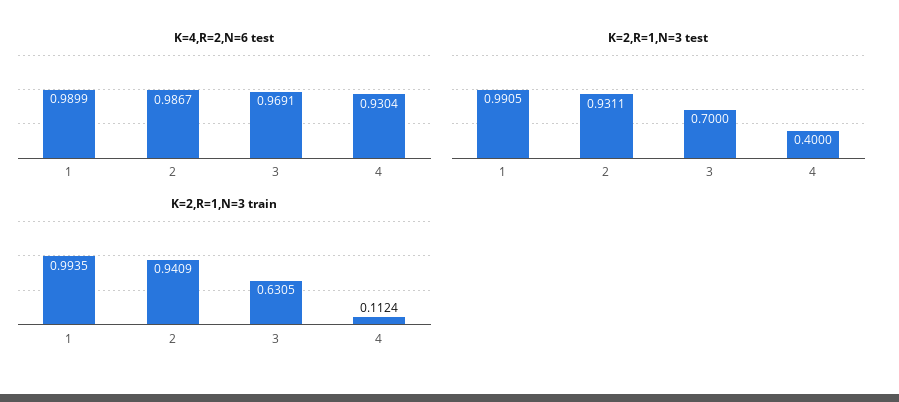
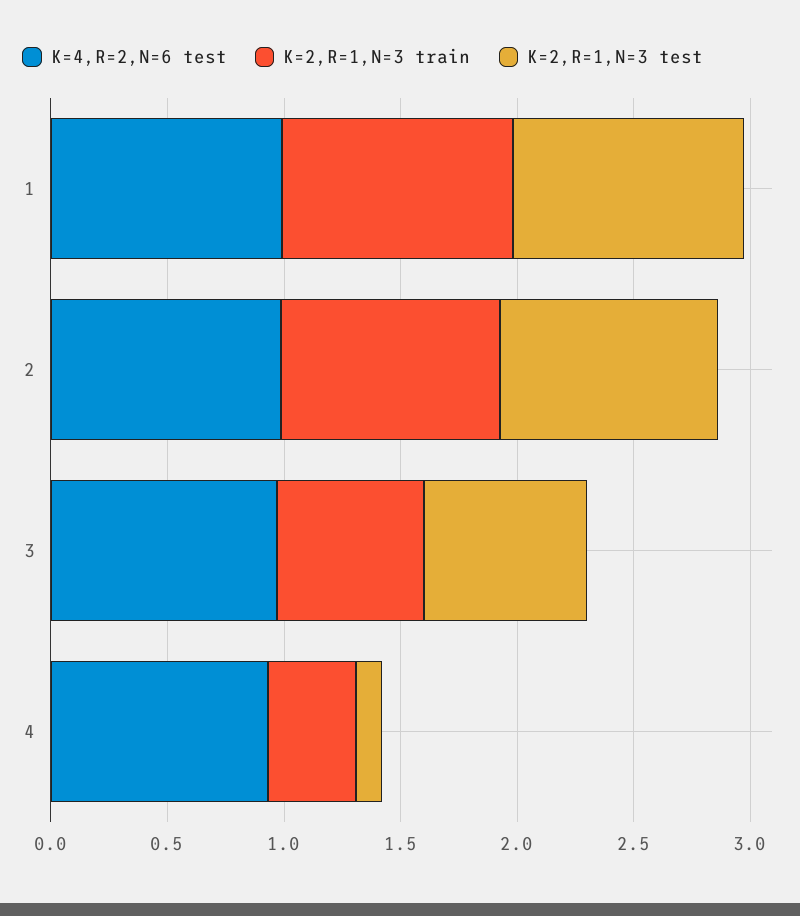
K=2,R=1,N=3 test, 4: 0.4 -> 0.1
K=2,R=1,N=3 train, 4: 0.1124 -> 0.4

